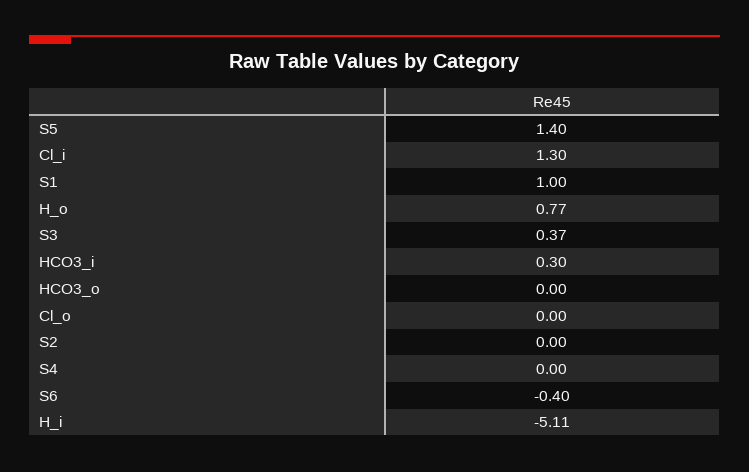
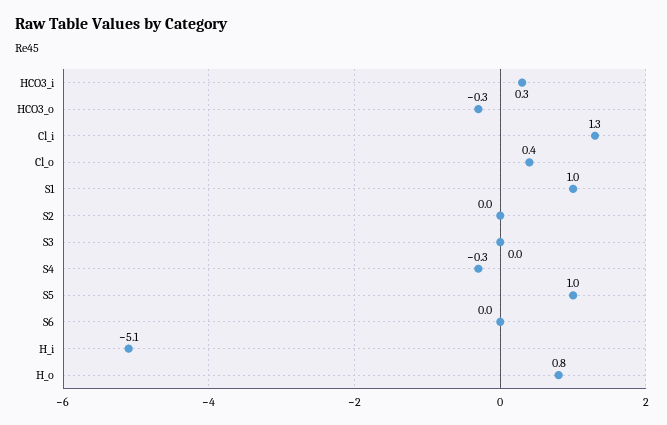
S5: 1.4 -> 1
S3: 0.37 -> 0
HCO3_o: 0 -> -0.3
Cl_o: 0 -> 0.4
S4: 0 -> -0.3
S6: -0.4 -> 0

